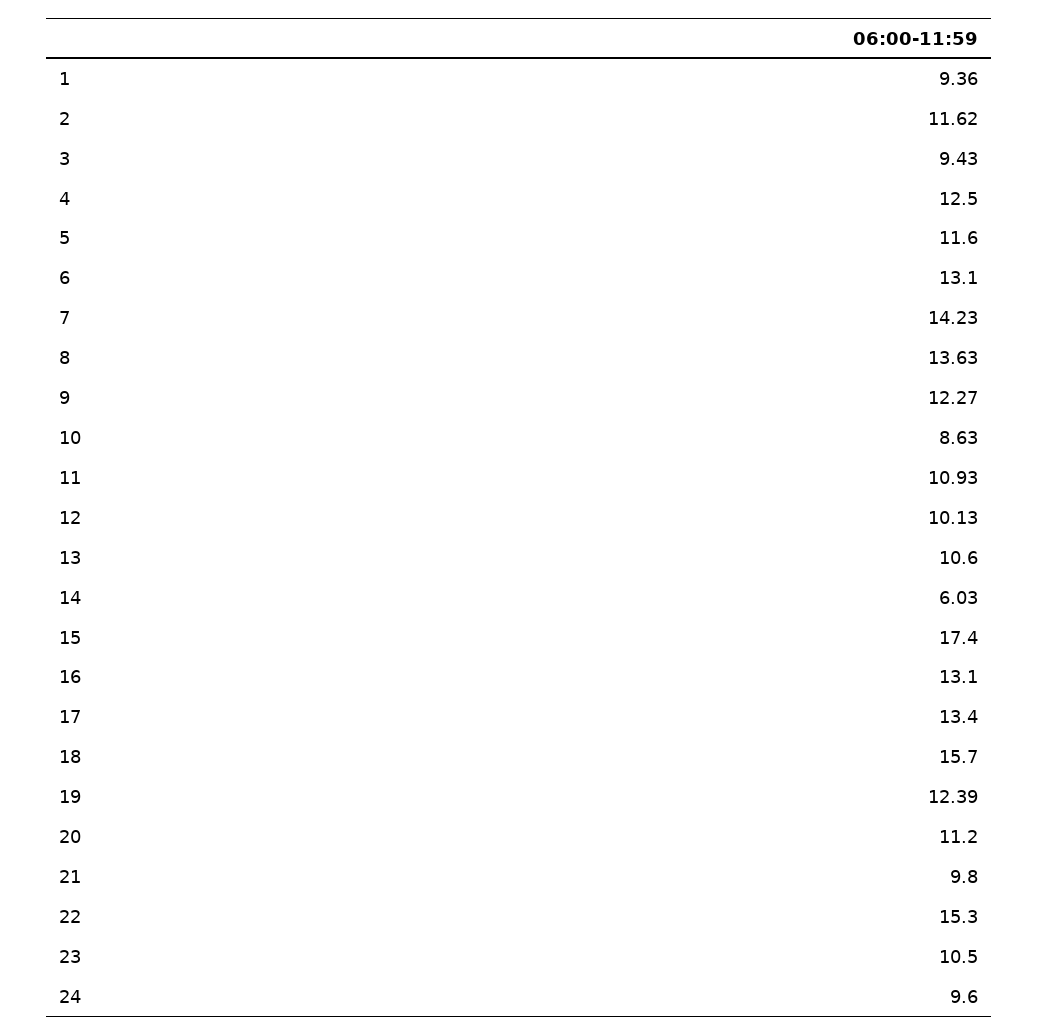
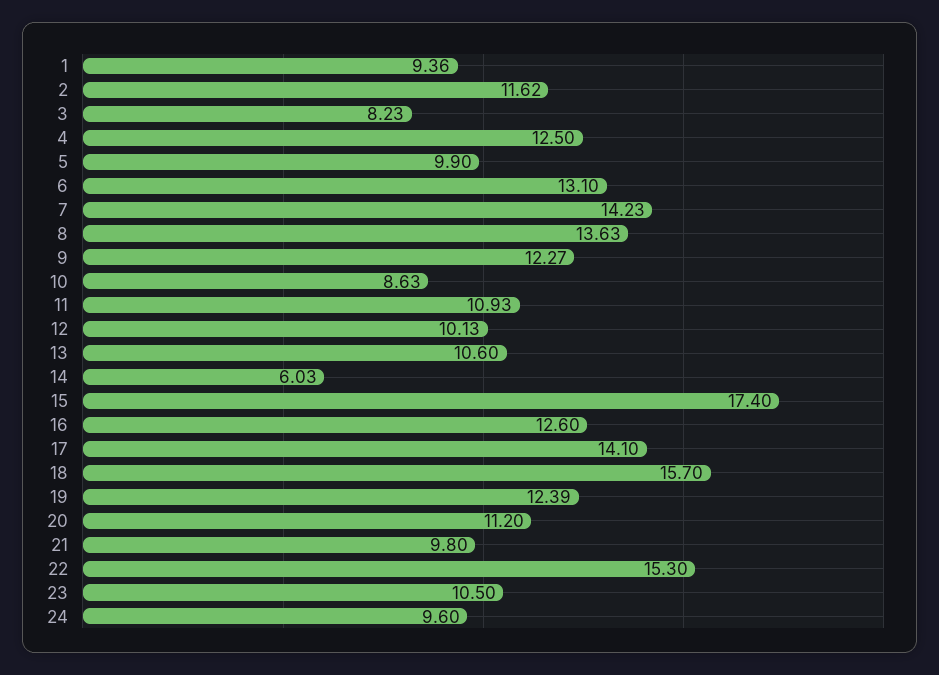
3: 9.43 -> 8.23
5: 11.6 -> 9.9
16: 13.1 -> 12.6
17: 13.4 -> 14.1

